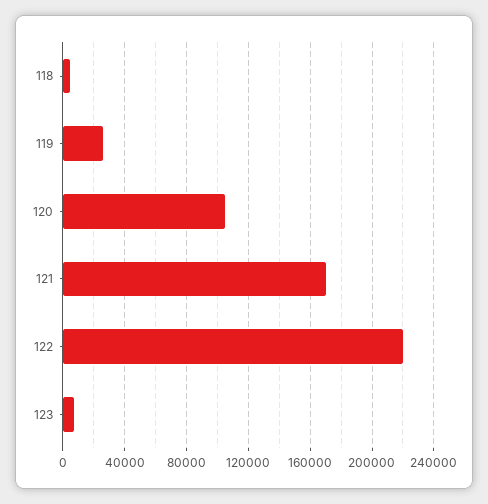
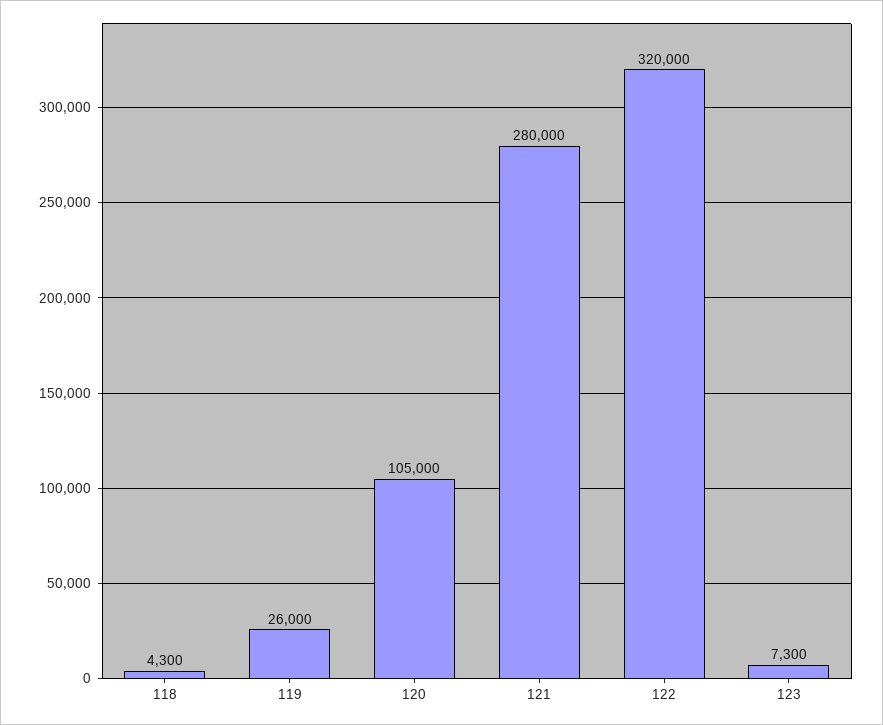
121: 170000 -> 280000
122: 220000 -> 320000

